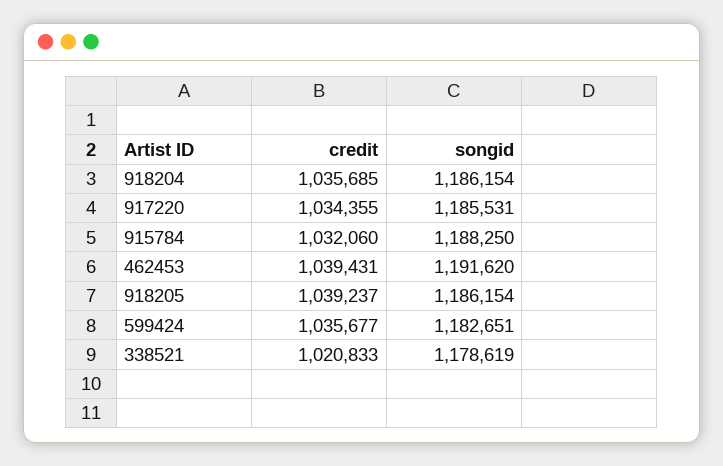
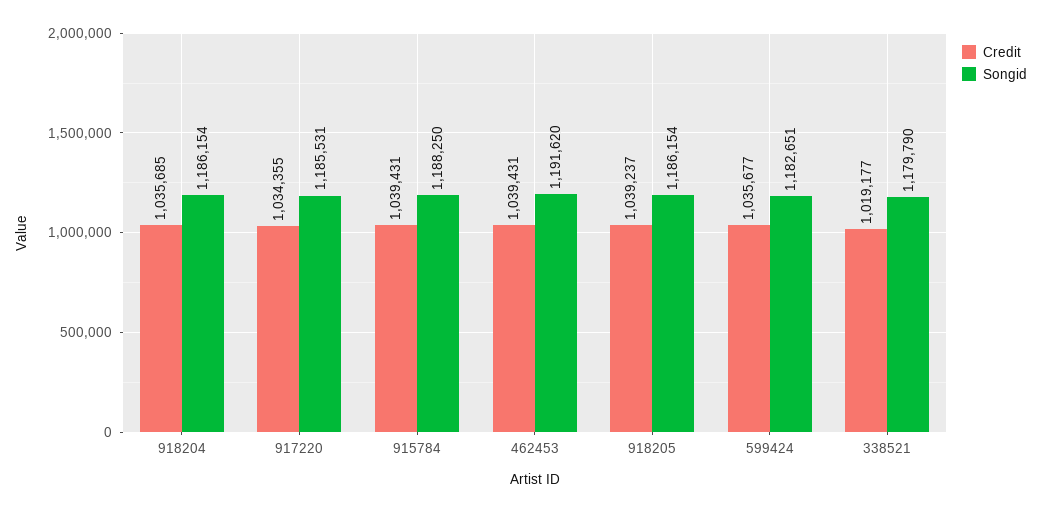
credit, 915784: 1032060 -> 1039431
credit, 338521: 1020833 -> 1019177
songid, 338521: 1178619 -> 1179790

